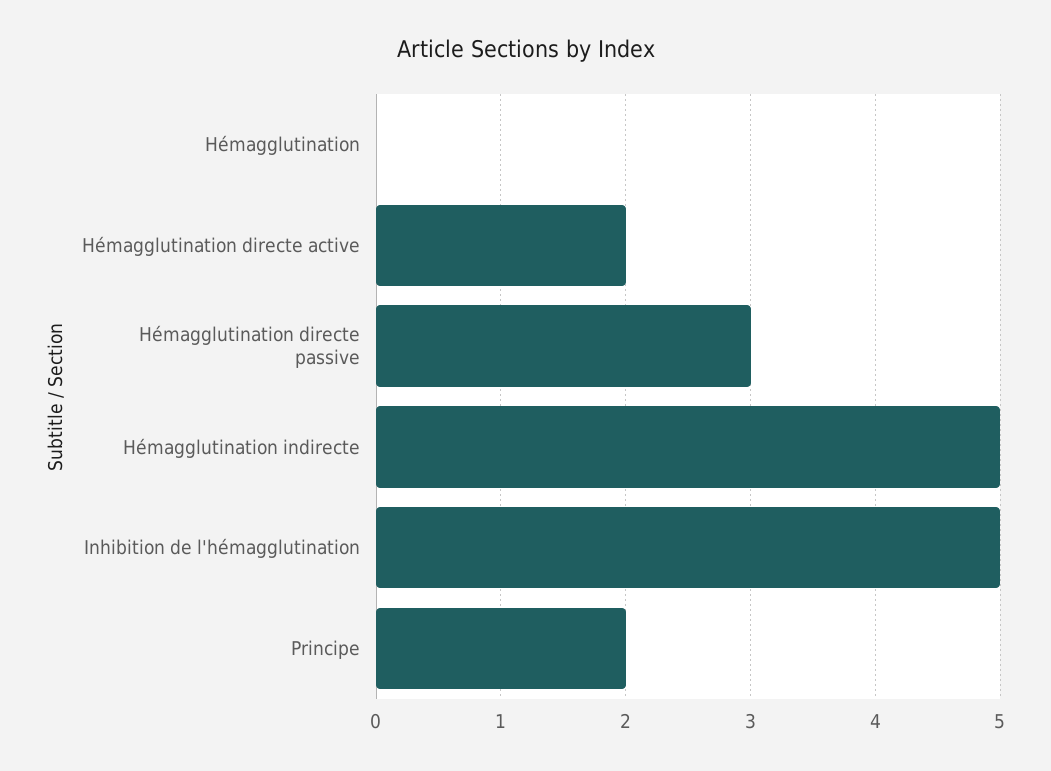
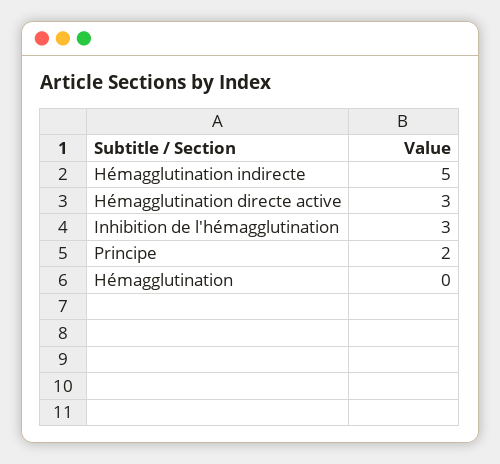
Hémagglutination directe active: 2 -> 3
Hémagglutination directe passive: 3 -> none
Inhibition de l'hémagglutination: 5 -> 3

